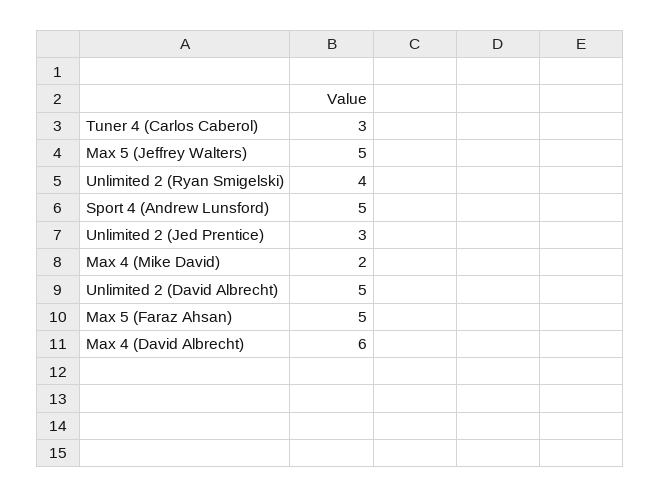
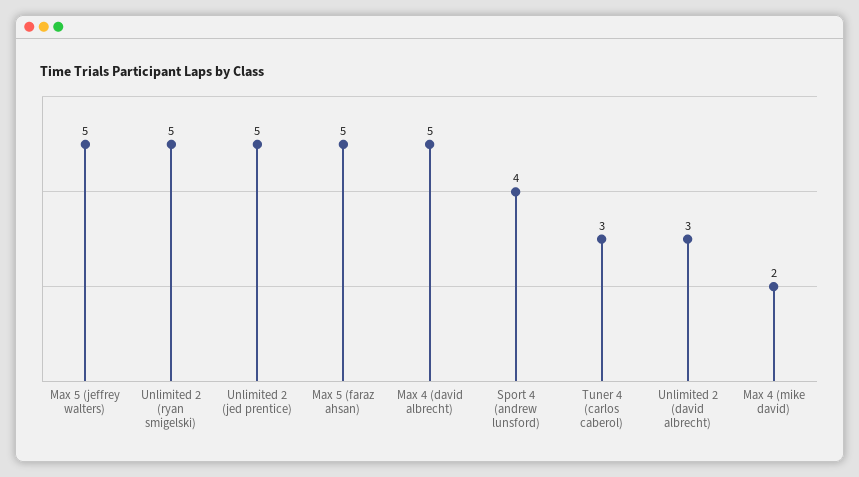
Unlimited 2 (Ryan Smigelski): 4 -> 5
Sport 4 (Andrew Lunsford): 5 -> 4
Unlimited 2 (Jed Prentice): 3 -> 5
Unlimited 2 (David Albrecht): 5 -> 3
Max 4 (David Albrecht): 6 -> 5

